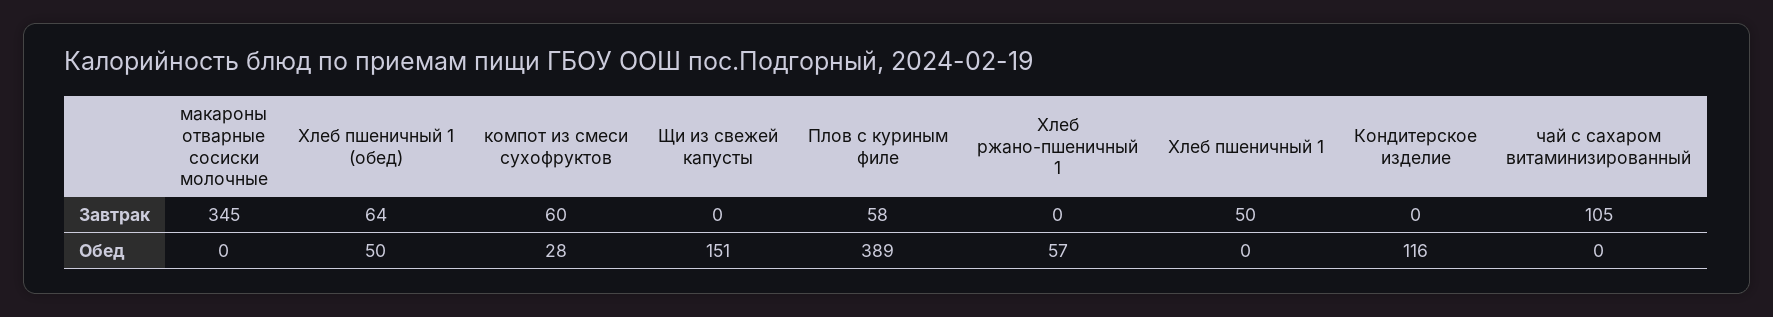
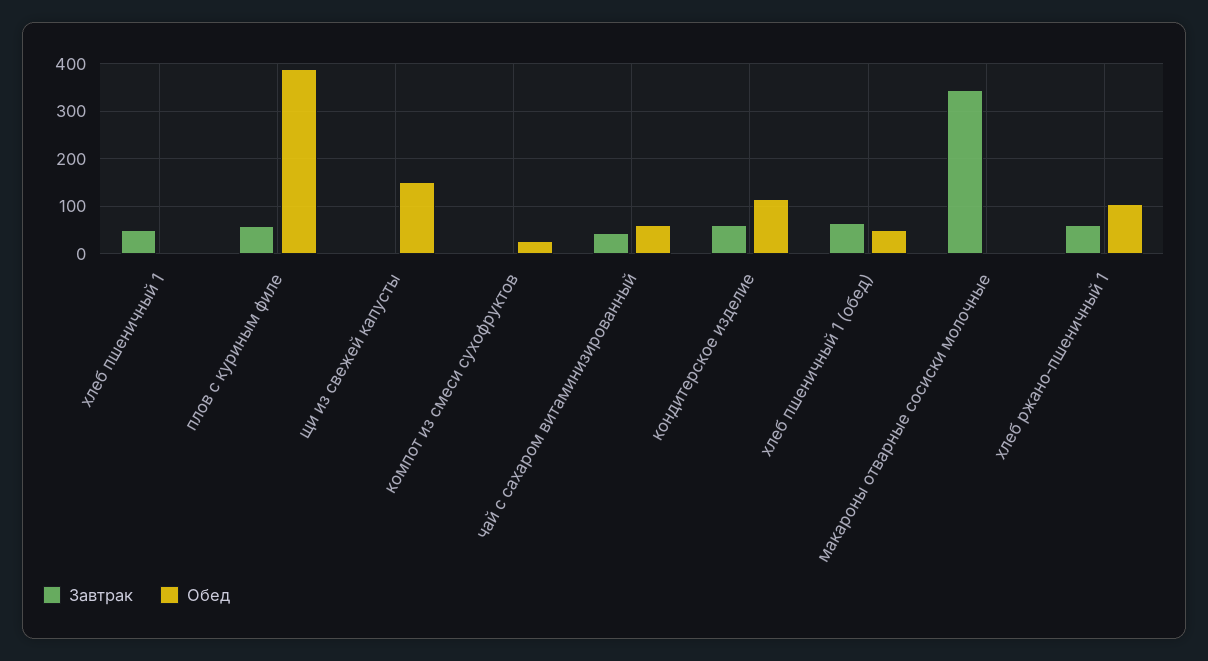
Завтрак, компот из смеси сухофруктов: 60 -> 0
Завтрак, Хлеб ржано-пшеничный 1: 0 -> 60
Завтрак, Кондитерское изделие: 0 -> 60
Завтрак, чай с сахаром витаминизированный: 105 -> 40
Обед, Хлеб ржано-пшеничный 1: 57 -> 100
Обед, чай с сахаром витаминизированный: 0 -> 60

